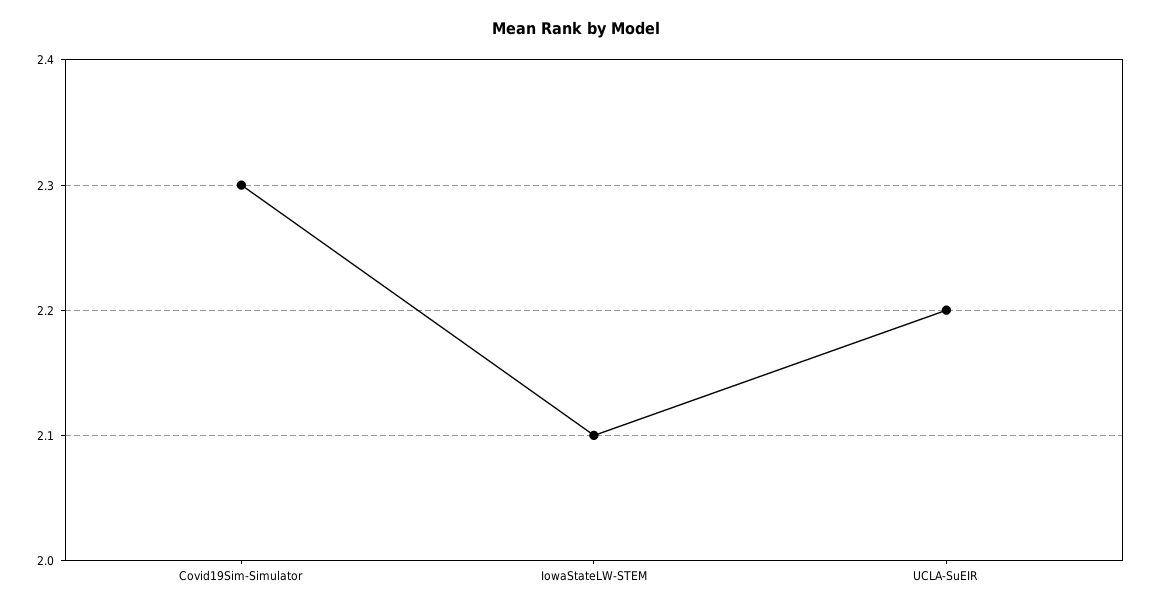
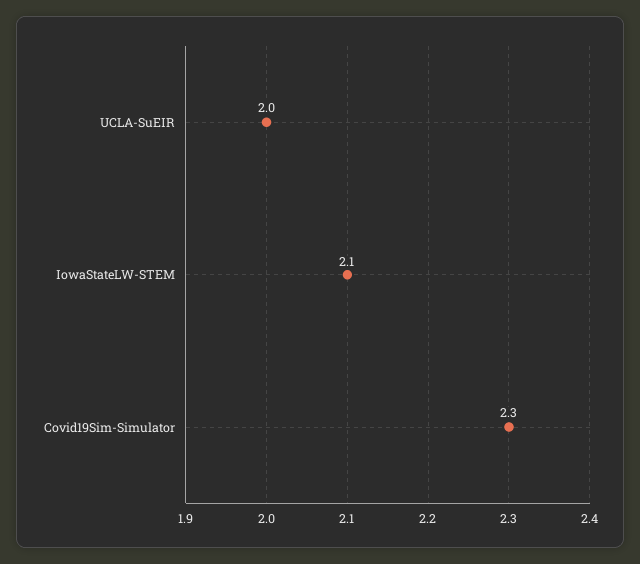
UCLA-SuEIR: 2.2 -> 2

